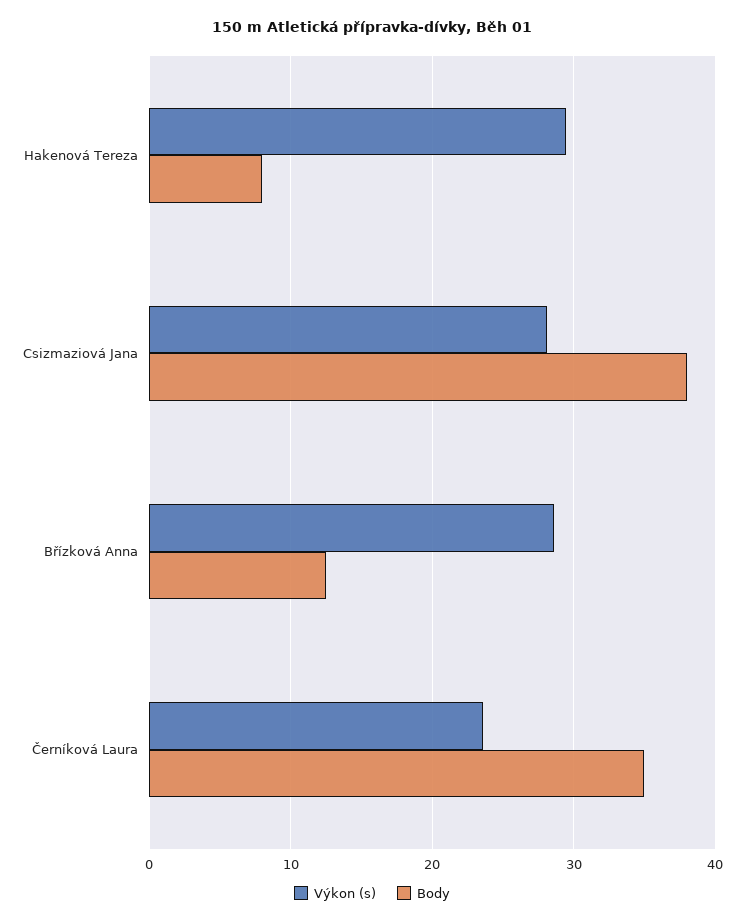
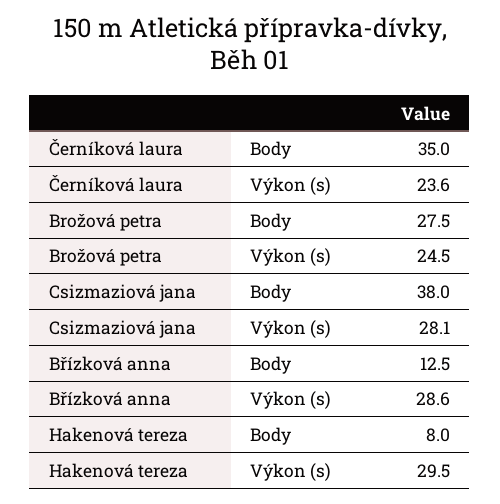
Body, Brožová petra: none -> 27.5
Výkon (s), Brožová petra: none -> 24.5

